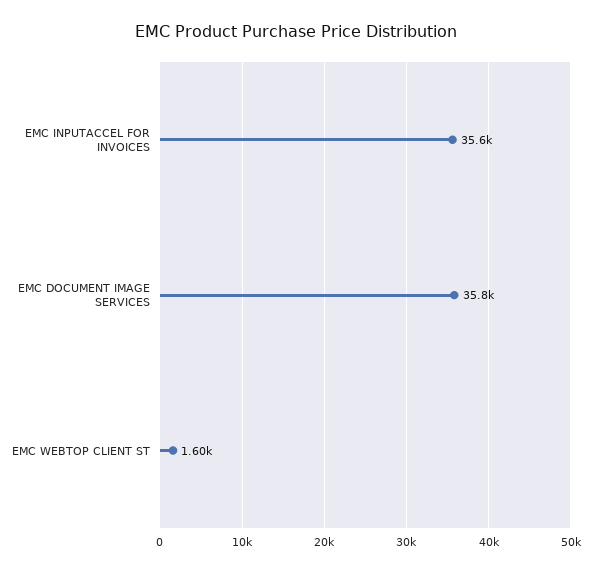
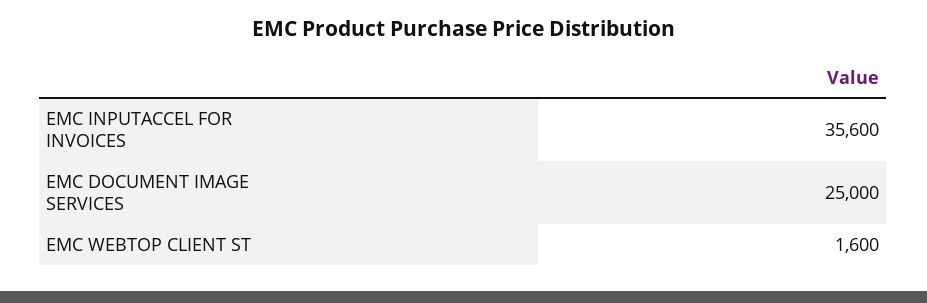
EMC DOCUMENT IMAGE SERVICES: 35800 -> 25000

